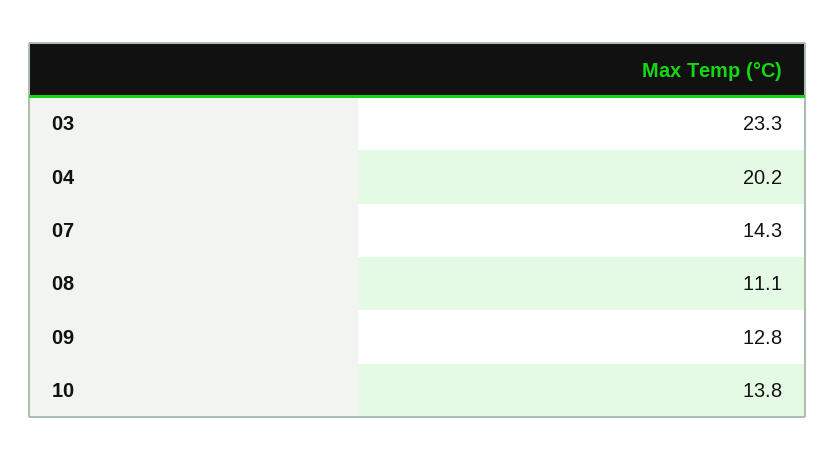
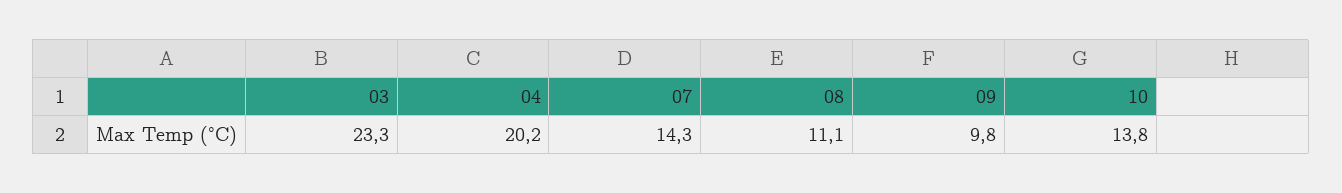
09: 12.8 -> 9.8

